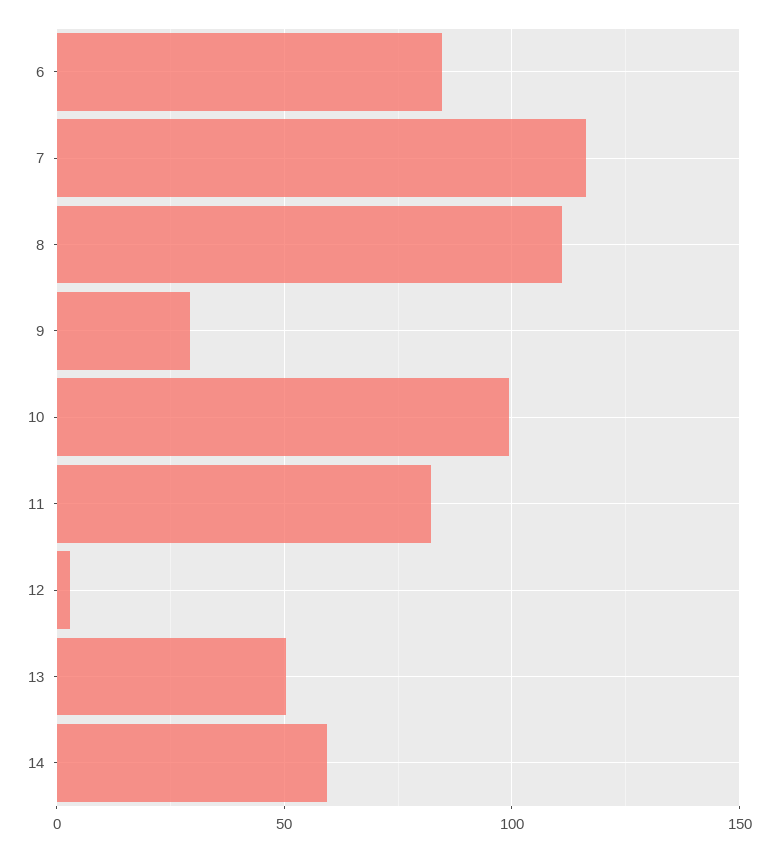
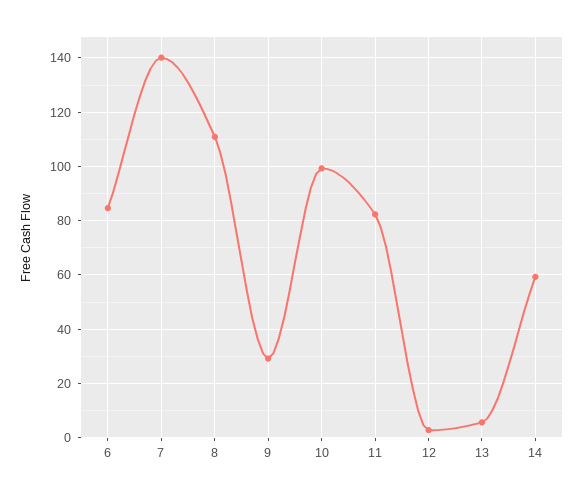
7: 115 -> 140
13: 50 -> 5

